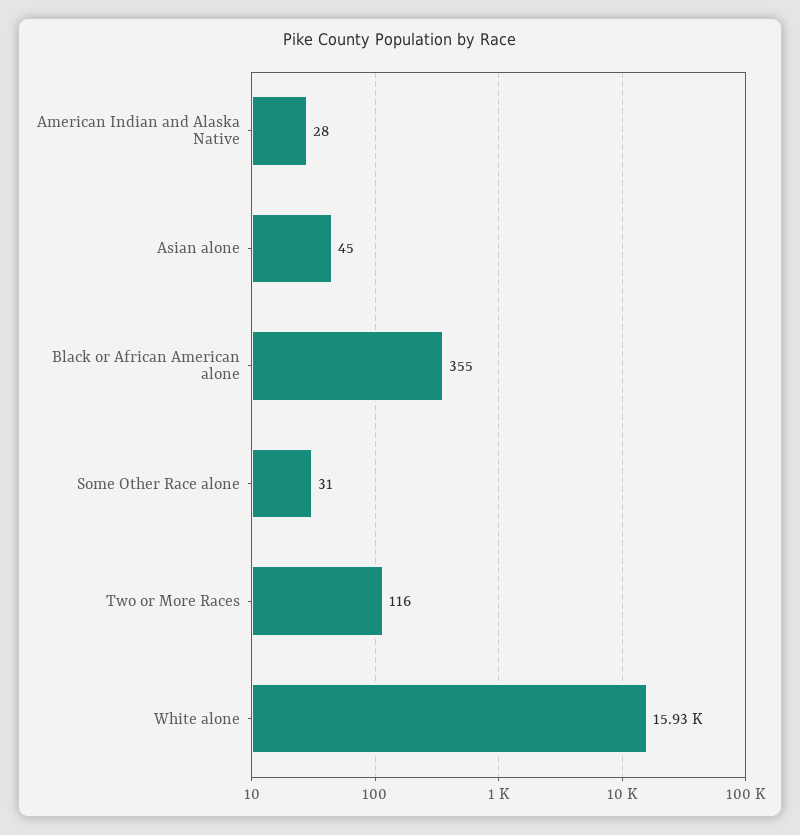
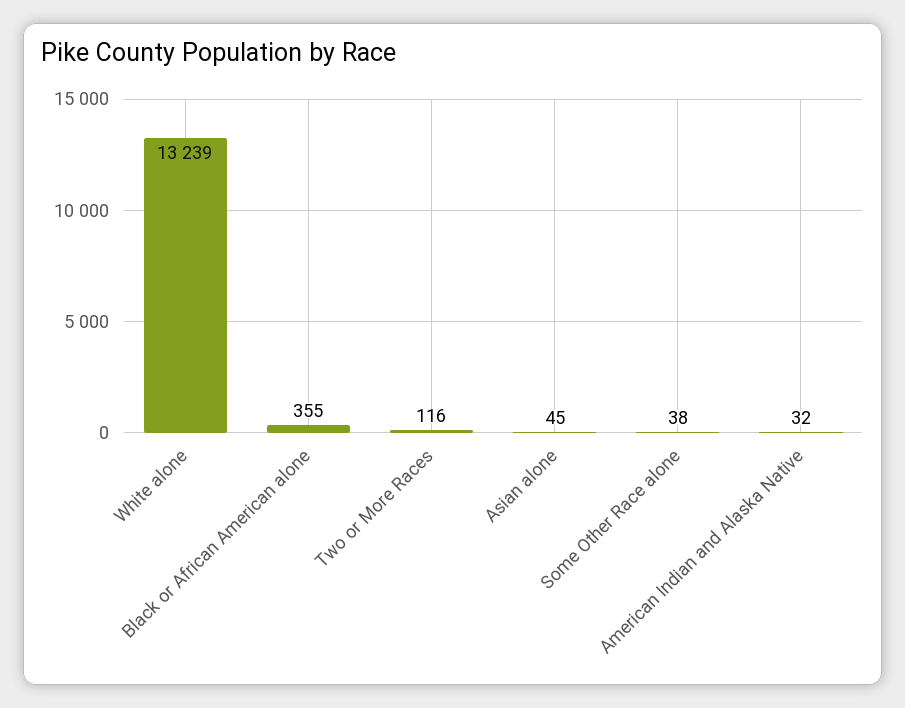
American Indian and Alaska Native: 28 -> 32
Some Other Race alone: 31 -> 38
White alone: 15930 -> 13239

